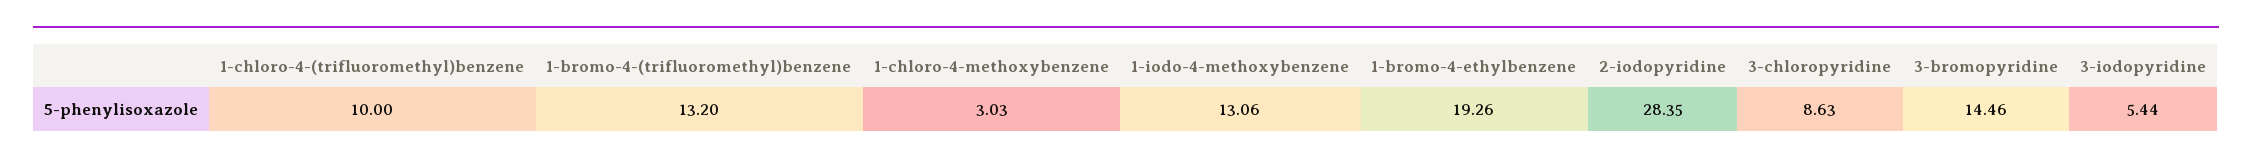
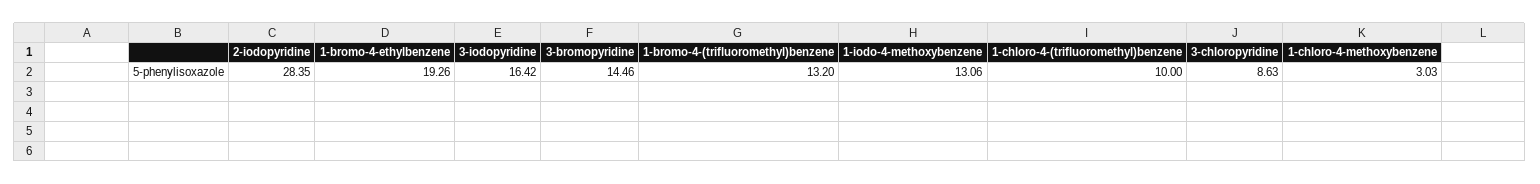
3-iodopyridine: 5.44 -> 16.42

